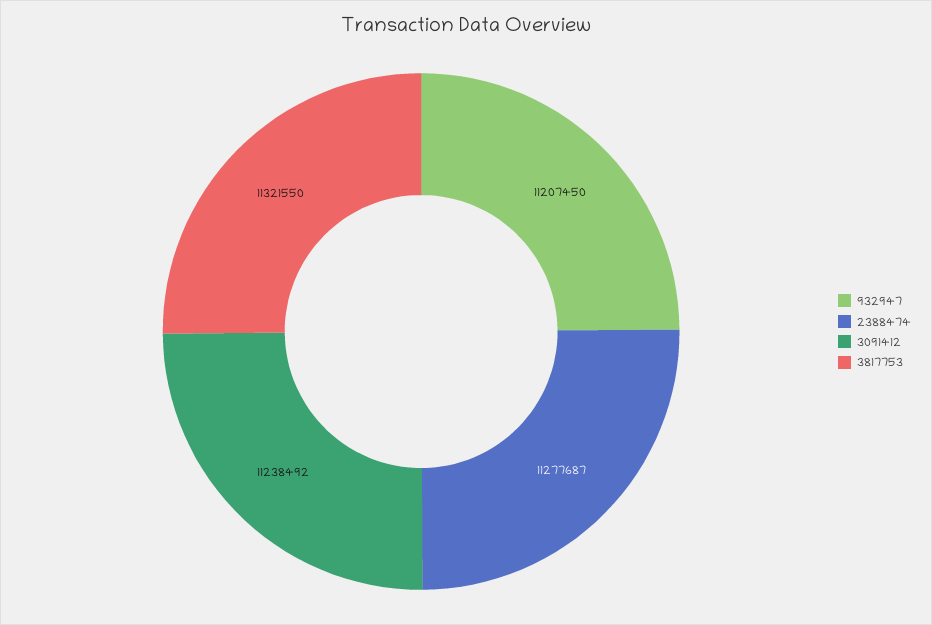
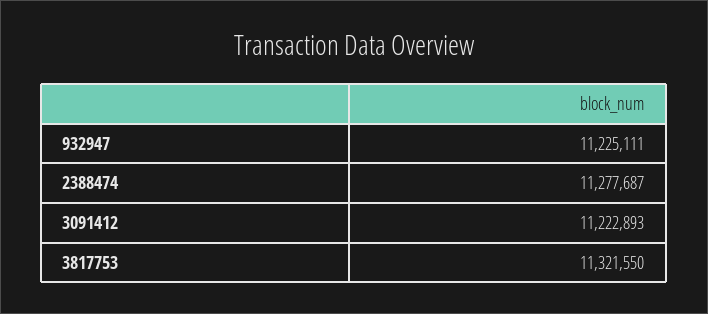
932947: 11207450 -> 11225111
3091412: 11238492 -> 11222893

